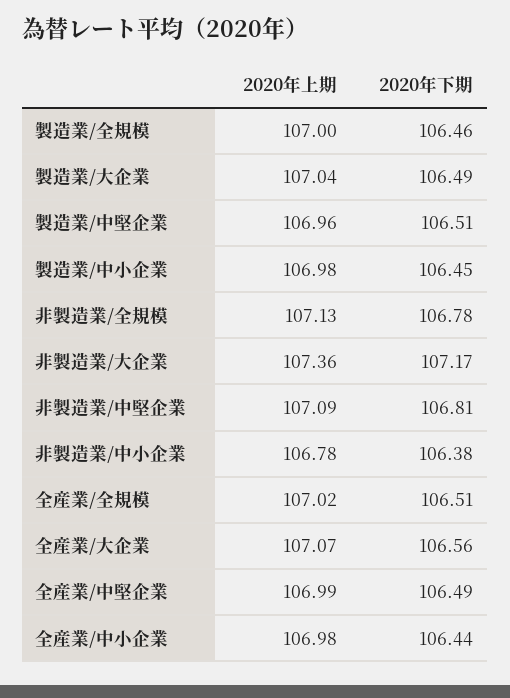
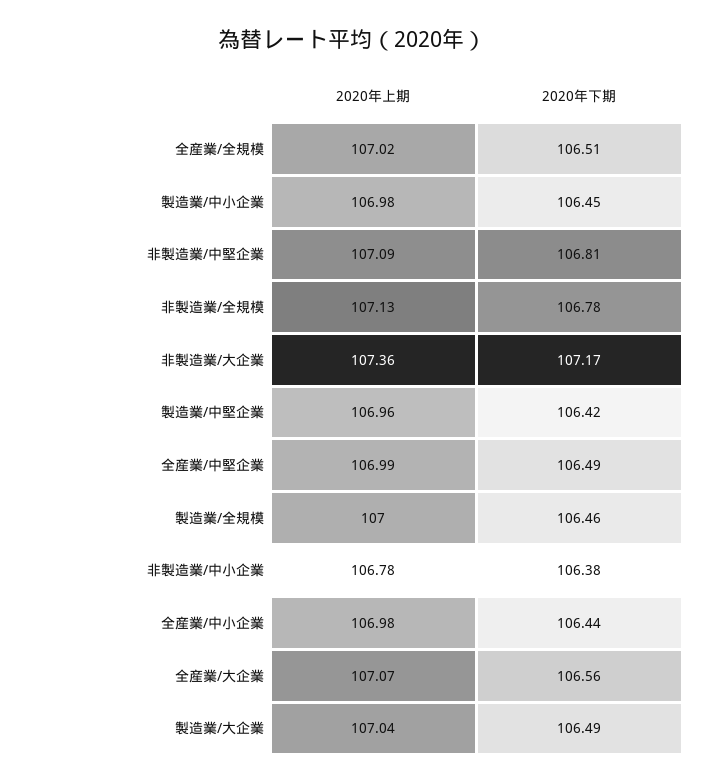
2020年下期, 製造業/中堅企業: 106.51 -> 106.42

